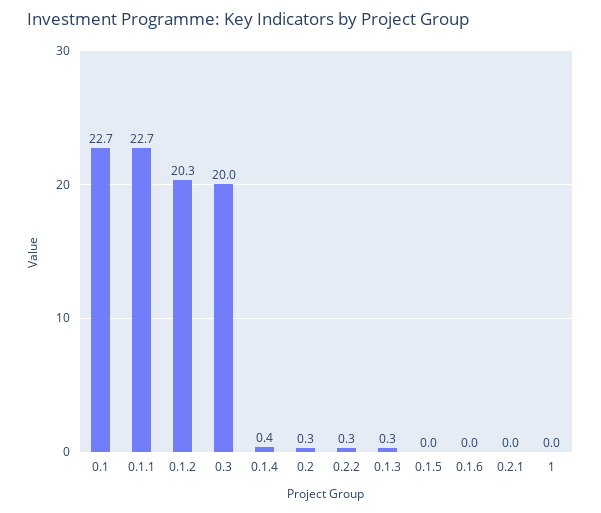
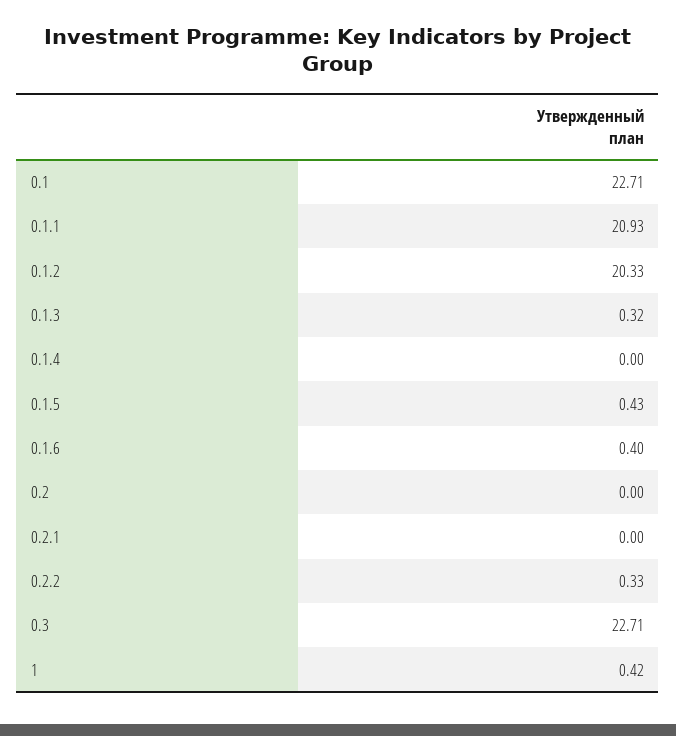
0.1.1: 22.7 -> 20.93
0.3: 20 -> 22.71
0.1.4: 0.4 -> 0
0.2: 0.3 -> 0
0.1.5: 0 -> 0.43
0.1.6: 0 -> 0.4
1: 0 -> 0.42

